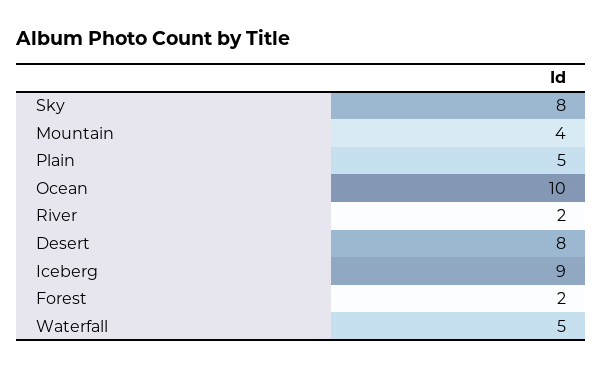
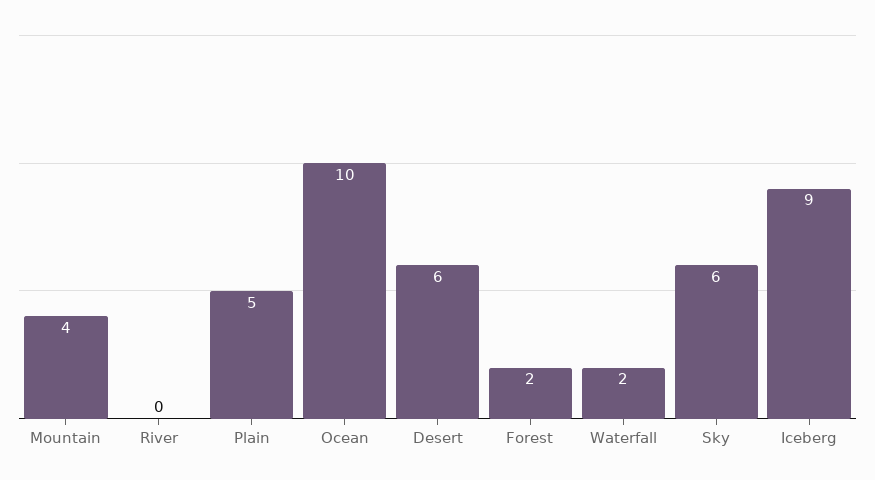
Sky: 8 -> 6
River: 2 -> 0
Desert: 8 -> 6
Waterfall: 5 -> 2

